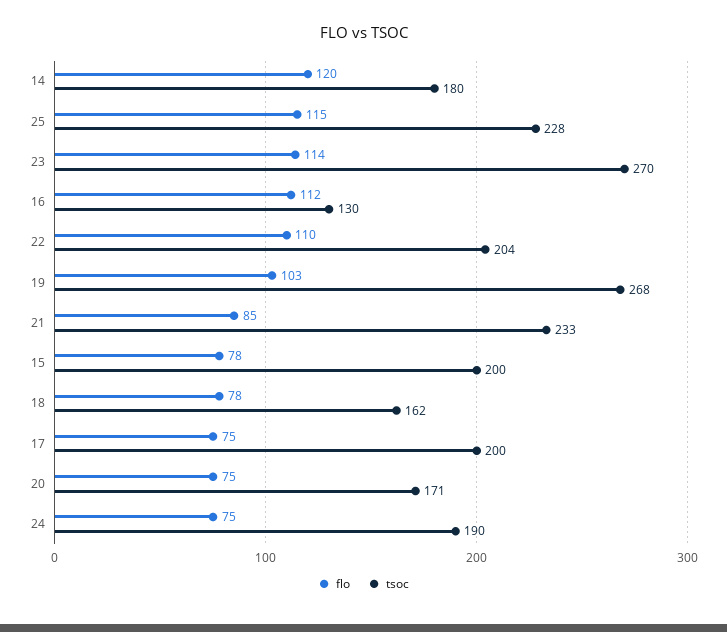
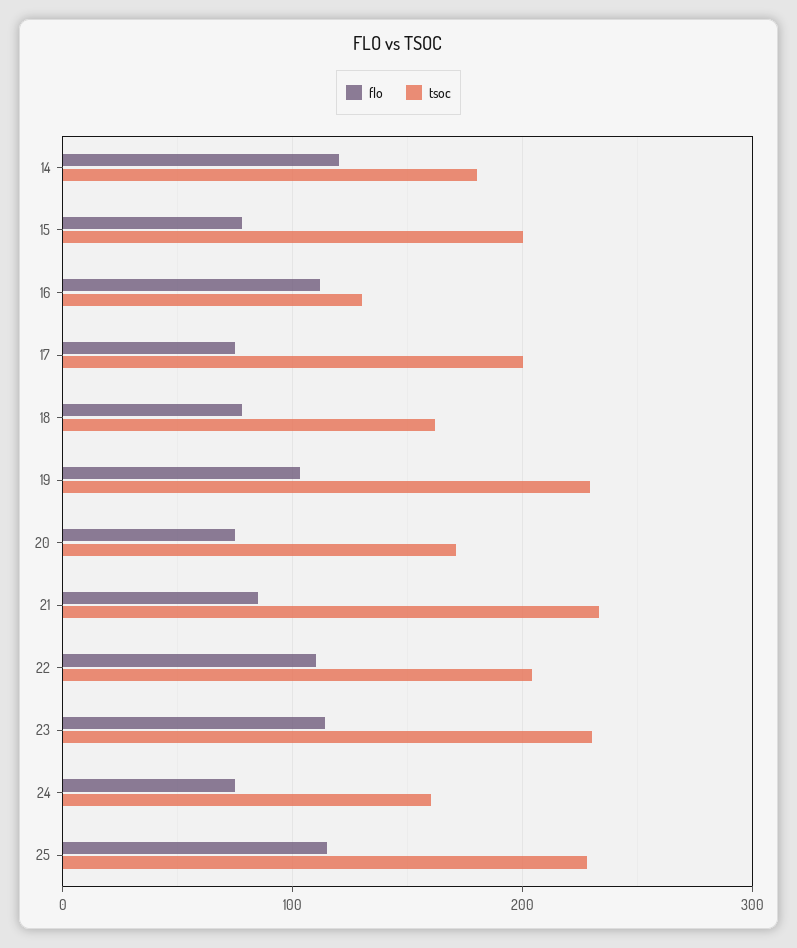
tsoc, 23: 270 -> 230
tsoc, 19: 268 -> 230
tsoc, 24: 190 -> 160

